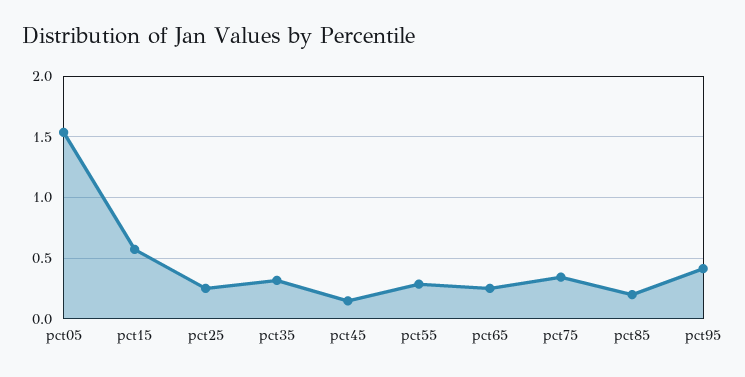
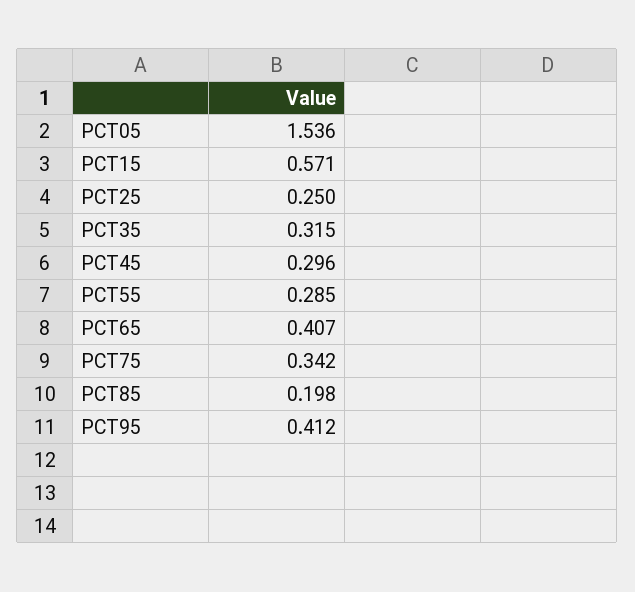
pct45: 0.15 -> 0.296
pct65: 0.25 -> 0.407

